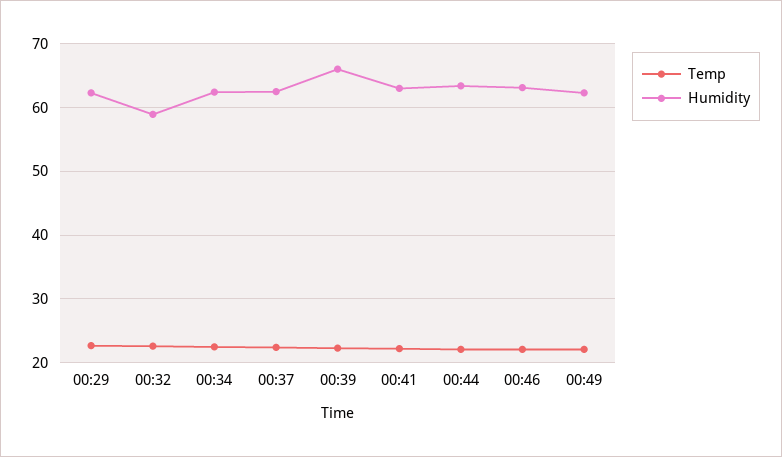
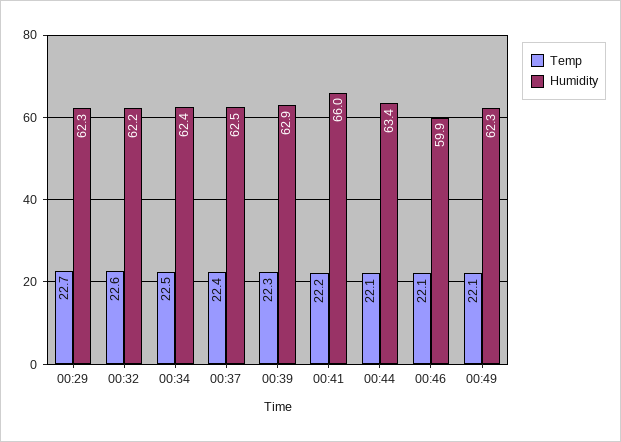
Humidity, 00:32: 59 -> 62.2
Humidity, 00:39: 66 -> 62.9
Humidity, 00:41: 63 -> 66
Humidity, 00:46: 63 -> 59.9

